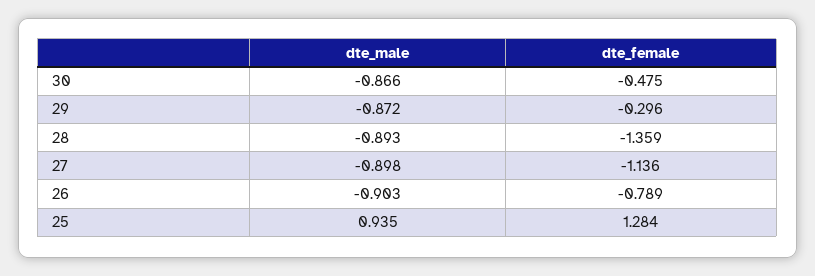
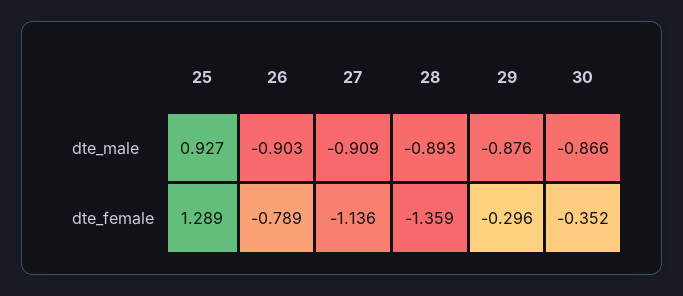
dte_female, 30: -0.475 -> -0.352
dte_male, 29: -0.872 -> -0.876
dte_male, 27: -0.898 -> -0.909
dte_male, 25: 0.935 -> 0.927
dte_female, 25: 1.284 -> 1.289

